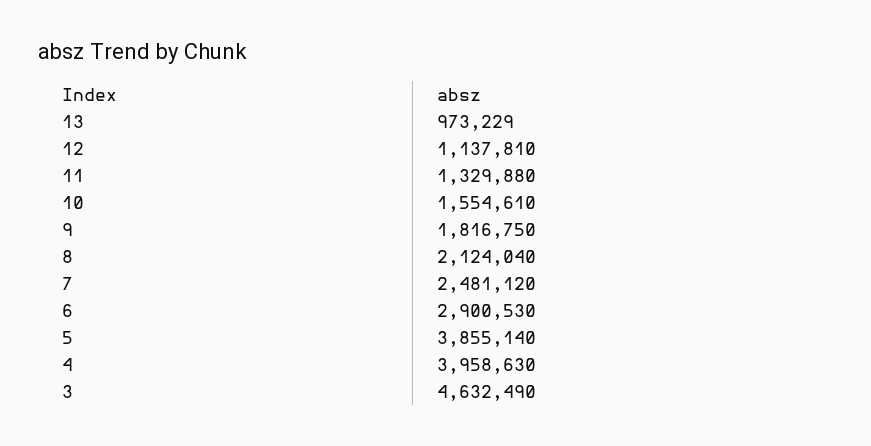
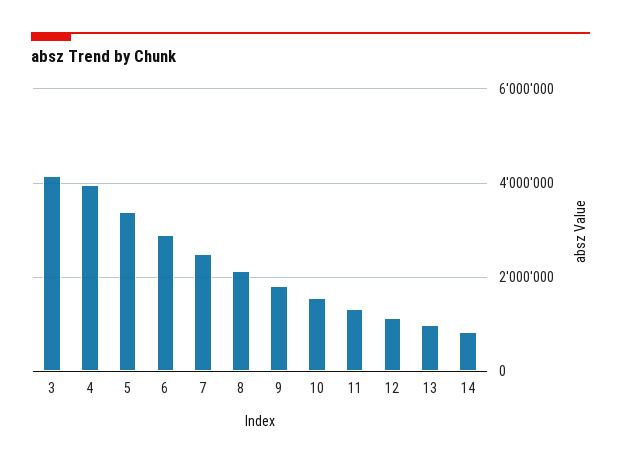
5: 3855140 -> 3400000
3: 4632490 -> 4200000
14: none -> 800000

